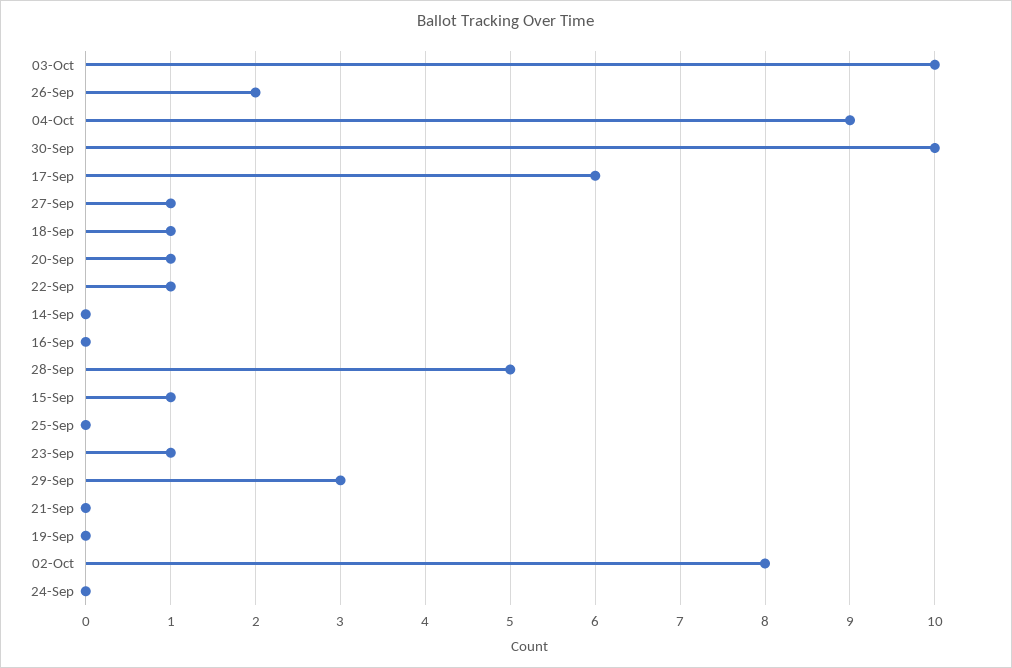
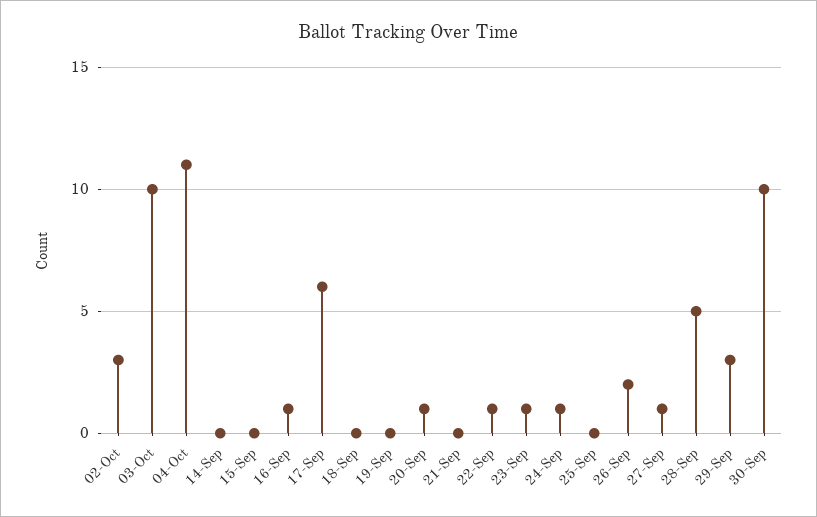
04-Oct: 9 -> 11
18-Sep: 1 -> 0
16-Sep: 0 -> 1
15-Sep: 1 -> 0
02-Oct: 8 -> 3
24-Sep: 0 -> 1

